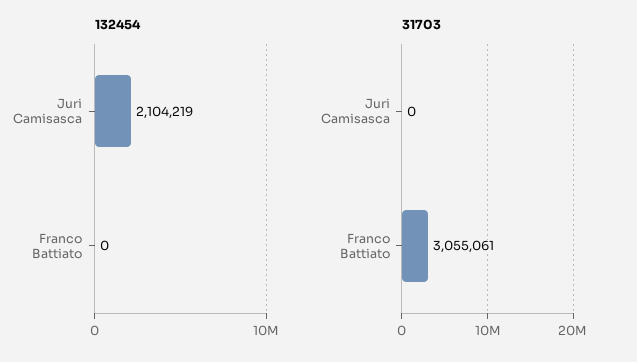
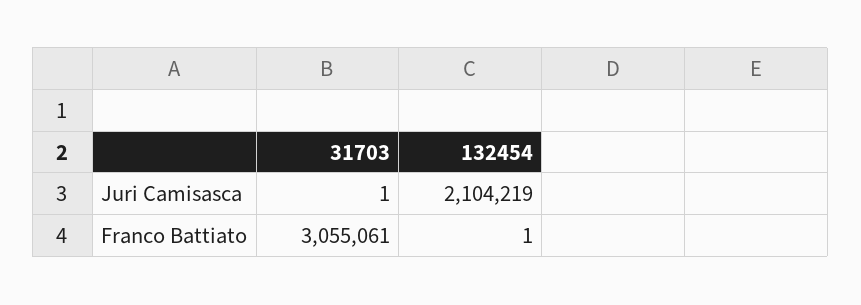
132454, Franco Battiato: 0 -> 1
31703, Juri Camisasca: 0 -> 1

